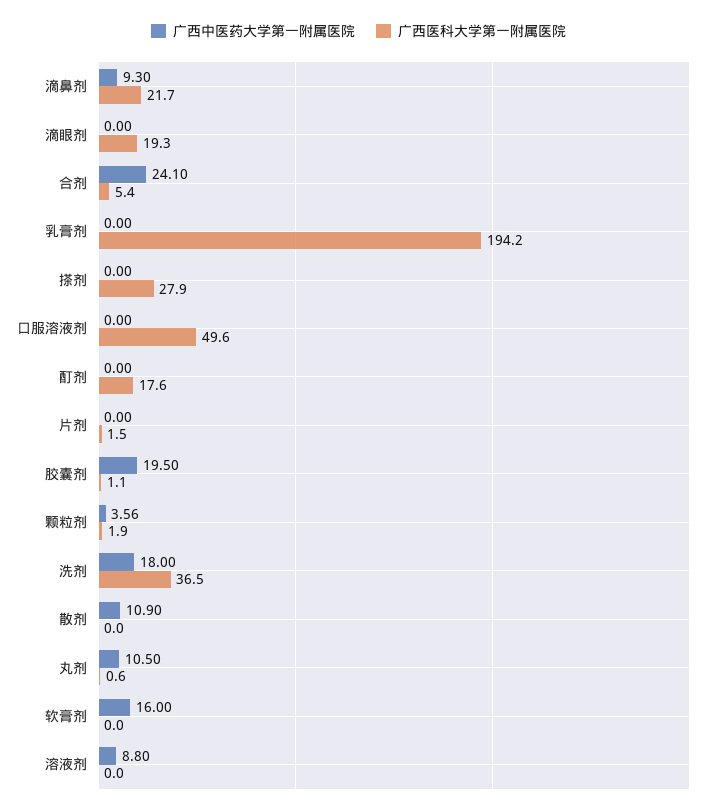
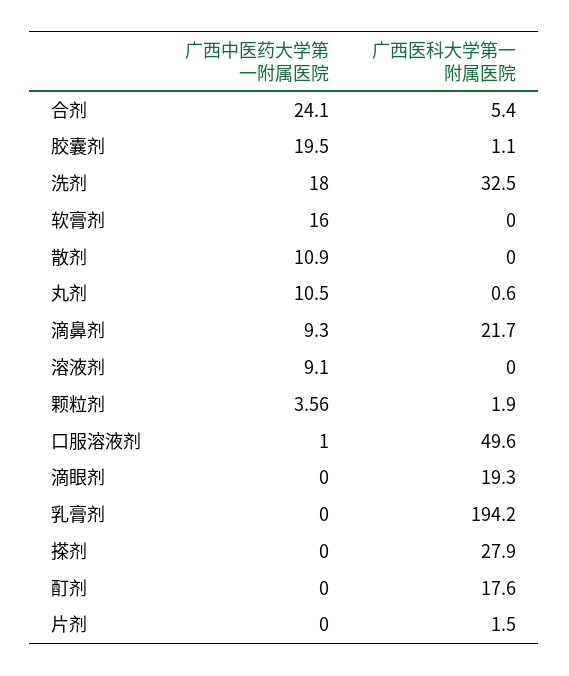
广西中医药大学第一附属医院, 口服溶液剂: 0 -> 1
广西医科大学第一附属医院, 洗剂: 36.5 -> 32.5
广西中医药大学第一附属医院, 溶液剂: 8.8 -> 9.1

